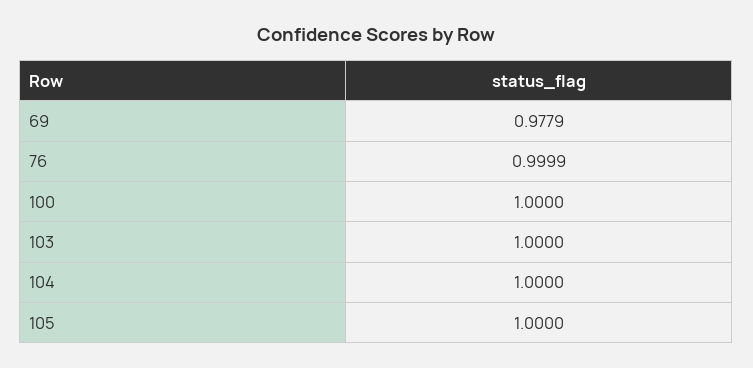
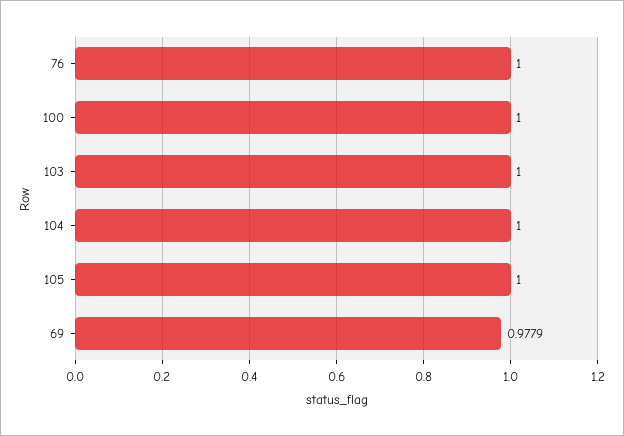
76: 0.9999 -> 1

